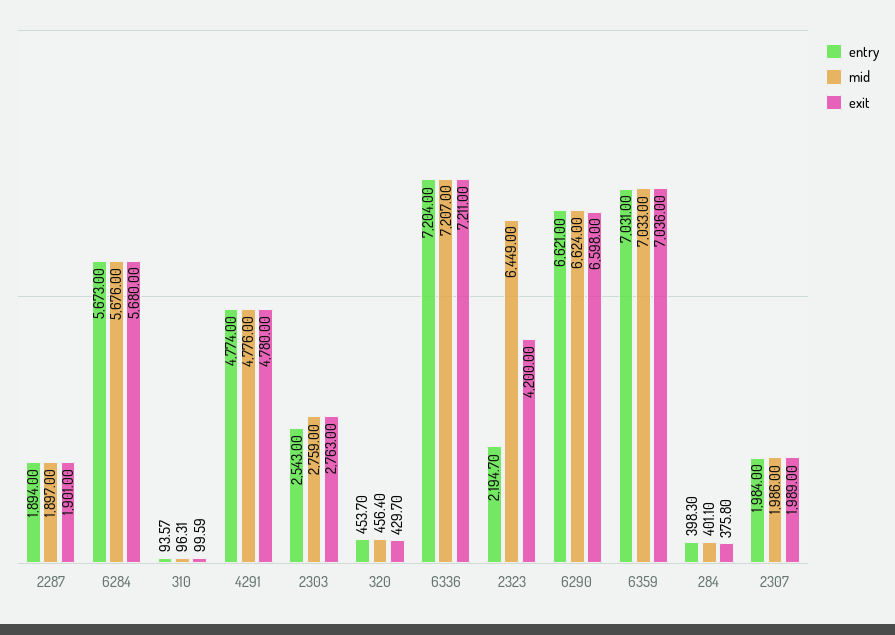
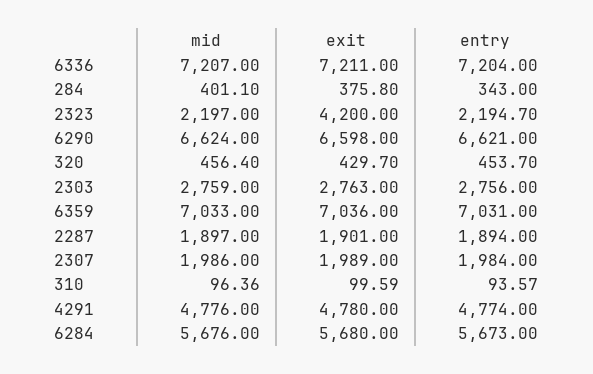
mid, 310: 96.31 -> 96.36
entry, 2303: 2543 -> 2756
mid, 2323: 6449 -> 2197
entry, 284: 398.3 -> 343

